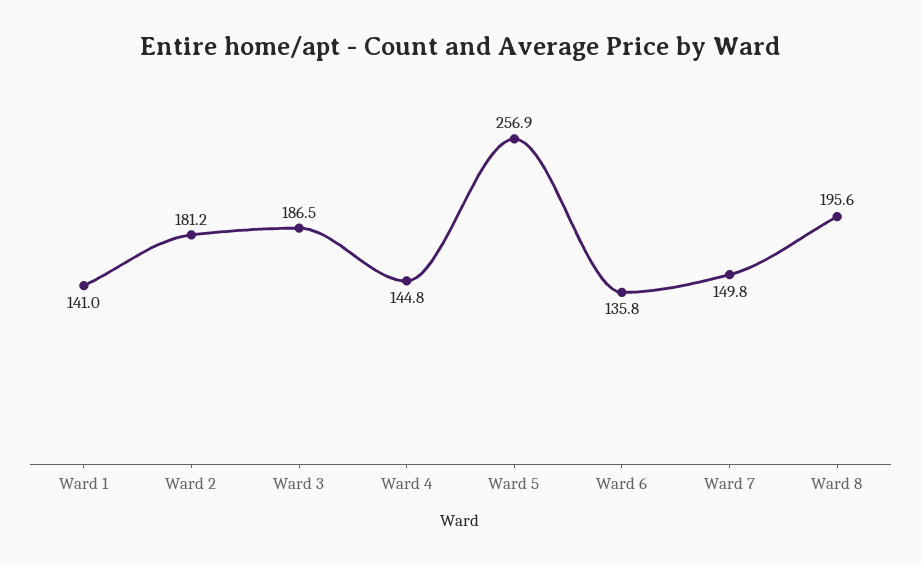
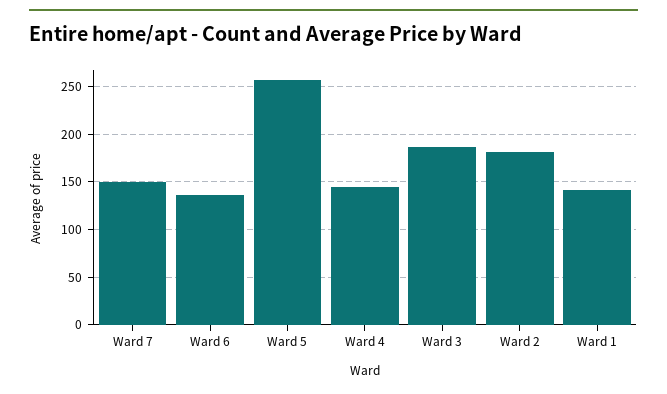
Ward 8: 195.6 -> none

